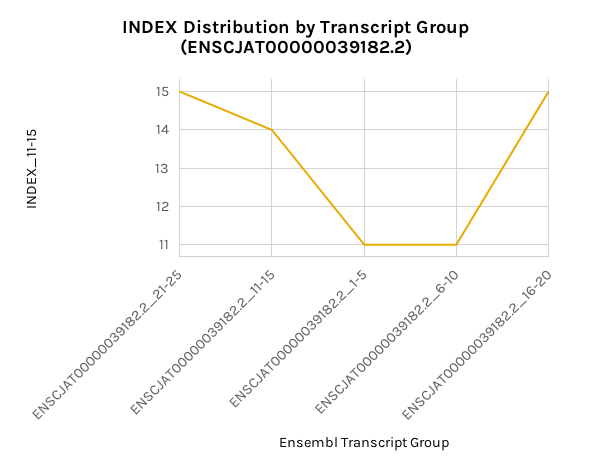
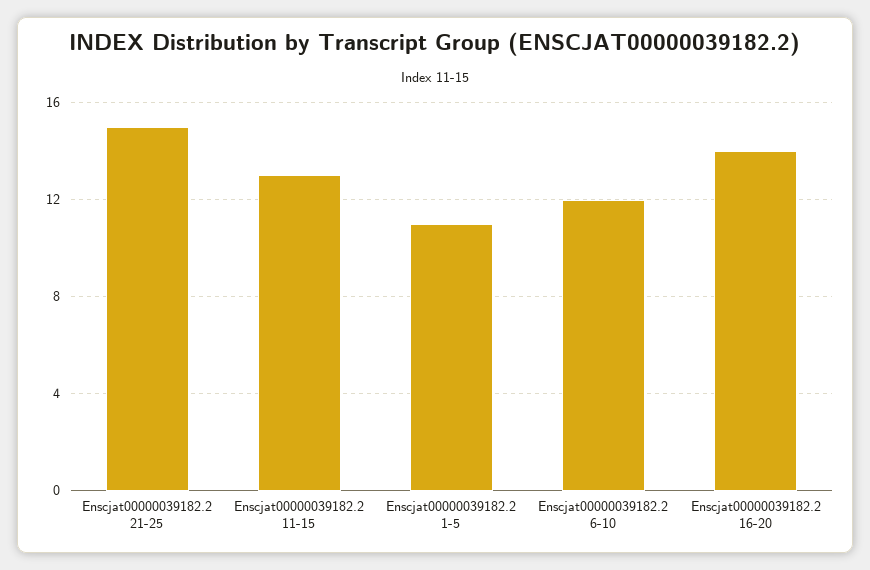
ENSCJAT00000039182.2_11-15: 14 -> 13
ENSCJAT00000039182.2_6-10: 11 -> 12
ENSCJAT00000039182.2_16-20: 15 -> 14

